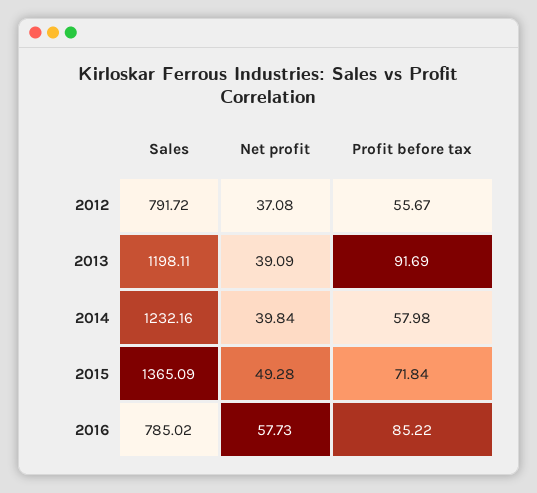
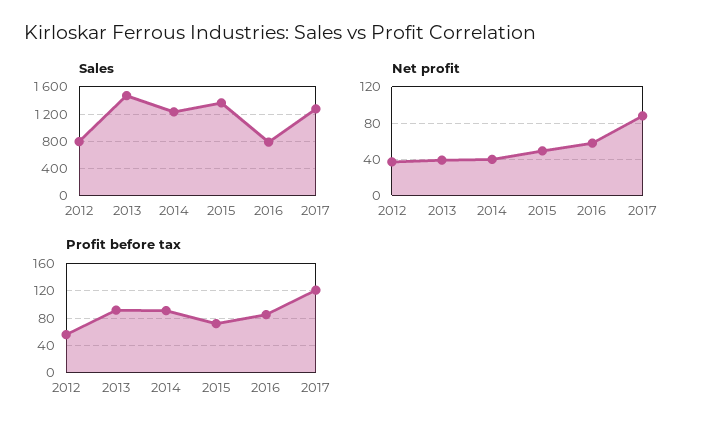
Sales, 2013: 1198.11 -> 1500
Profit before tax, 2014: 57.98 -> 90
Sales, 2017: none -> 1300
Net profit, 2017: none -> 90
Profit before tax, 2017: none -> 120

